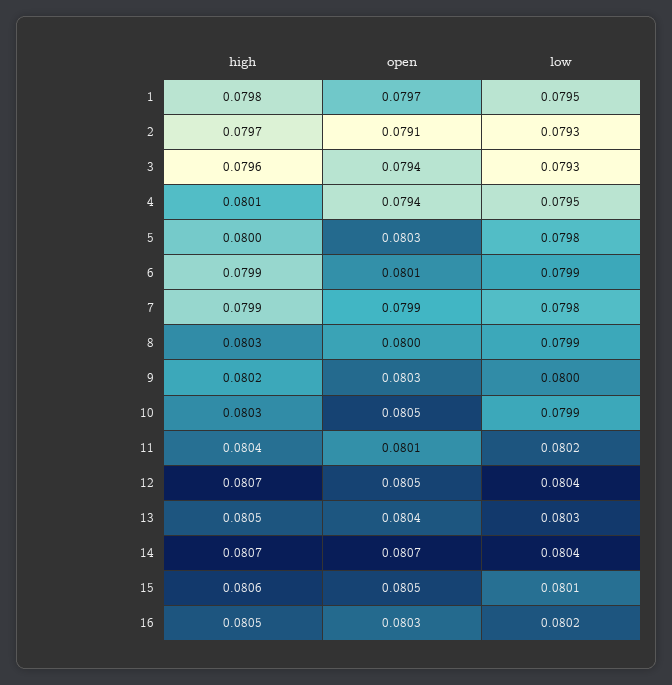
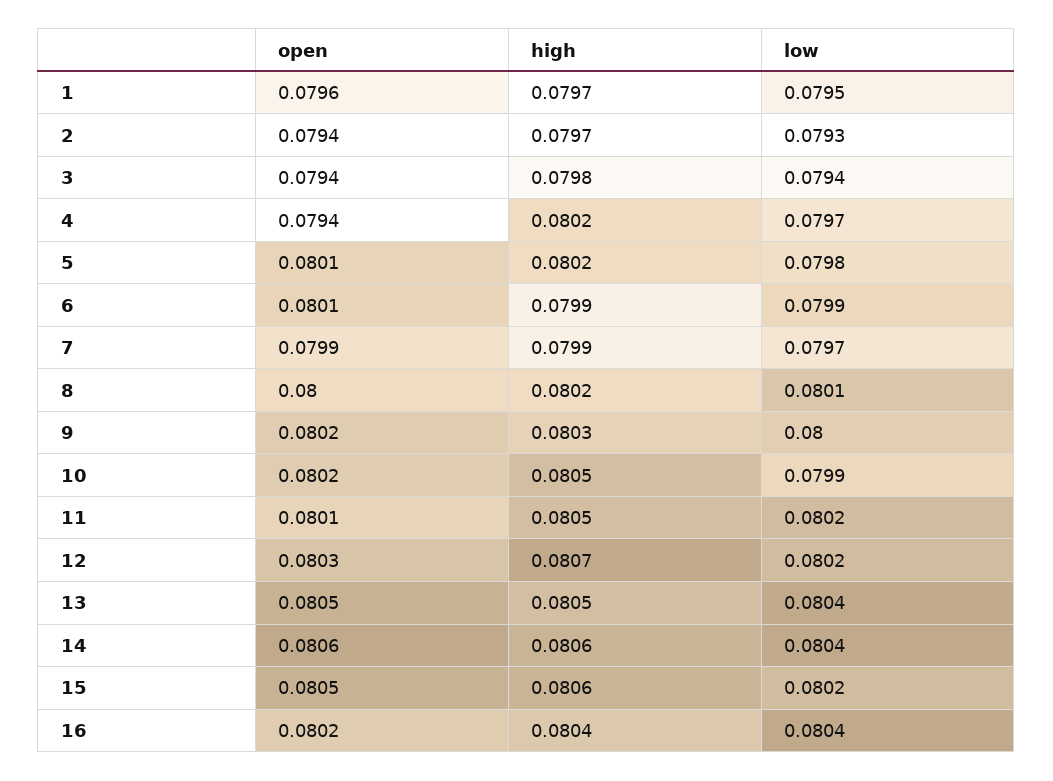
high, 1: 0.0798 -> 0.0797
open, 1: 0.0797 -> 0.0796
open, 2: 0.0791 -> 0.0794
high, 3: 0.0796 -> 0.0798
low, 3: 0.0793 -> 0.0794
high, 4: 0.0801 -> 0.0802
low, 4: 0.0795 -> 0.0797
high, 5: 0.08 -> 0.0802
open, 5: 0.0803 -> 0.0801
low, 7: 0.0798 -> 0.0797
high, 8: 0.0803 -> 0.0802
low, 8: 0.0799 -> 0.0801
high, 9: 0.0802 -> 0.0803
open, 9: 0.0803 -> 0.0802
high, 10: 0.0803 -> 0.0805
open, 10: 0.0805 -> 0.0802
high, 11: 0.0804 -> 0.0805
open, 12: 0.0805 -> 0.0803
low, 12: 0.0804 -> 0.0802
open, 13: 0.0804 -> 0.0805
low, 13: 0.0803 -> 0.0804
high, 14: 0.0807 -> 0.0806
open, 14: 0.0807 -> 0.0806
low, 15: 0.0801 -> 0.0802
high, 16: 0.0805 -> 0.0804
open, 16: 0.0803 -> 0.0802
low, 16: 0.0802 -> 0.0804

